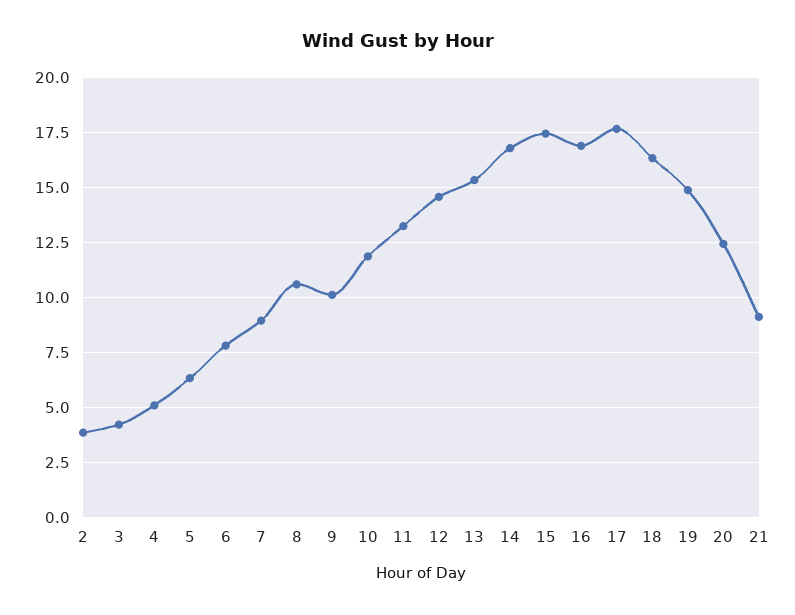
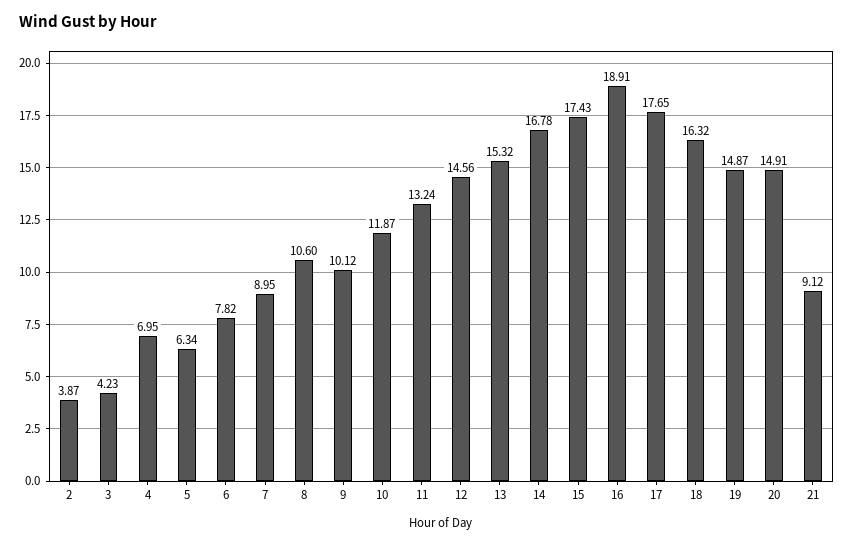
4: 5 -> 6.95
16: 17 -> 18.91
20: 12.5 -> 14.91

